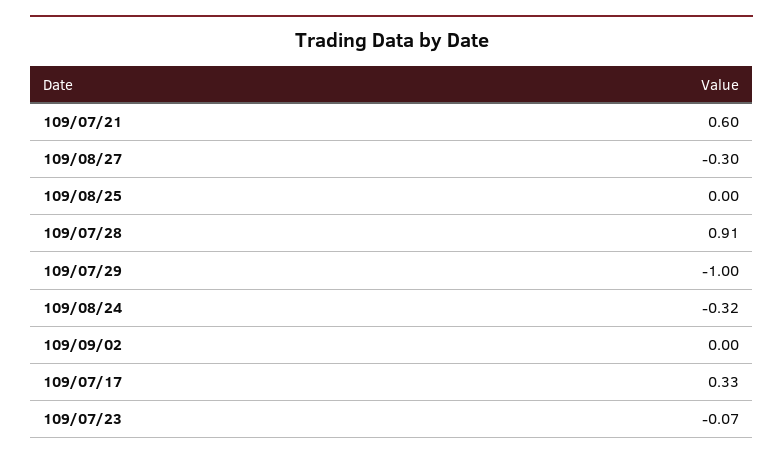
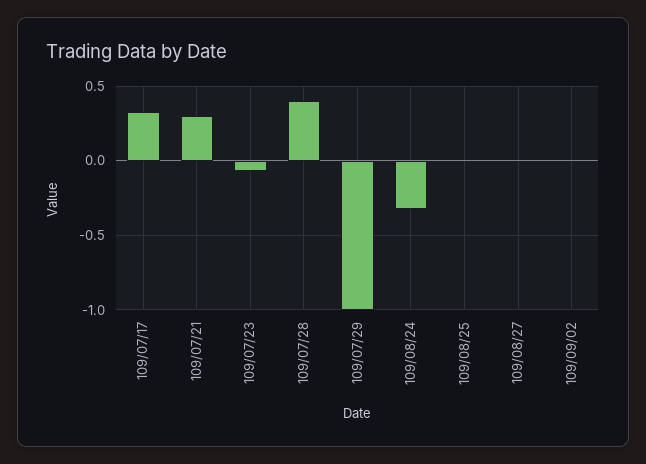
109/07/21: 0.6 -> 0.3
109/08/27: -0.3 -> 0
109/07/28: 0.91 -> 0.4

